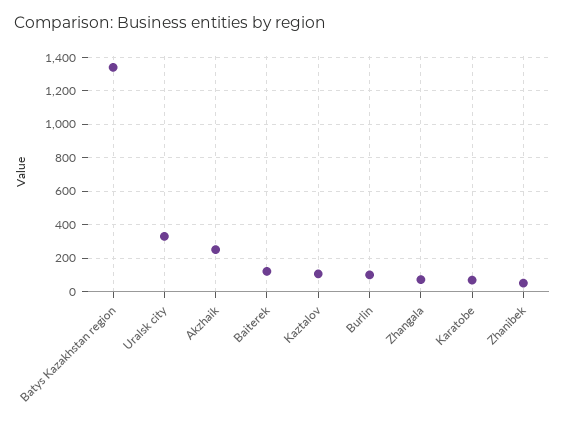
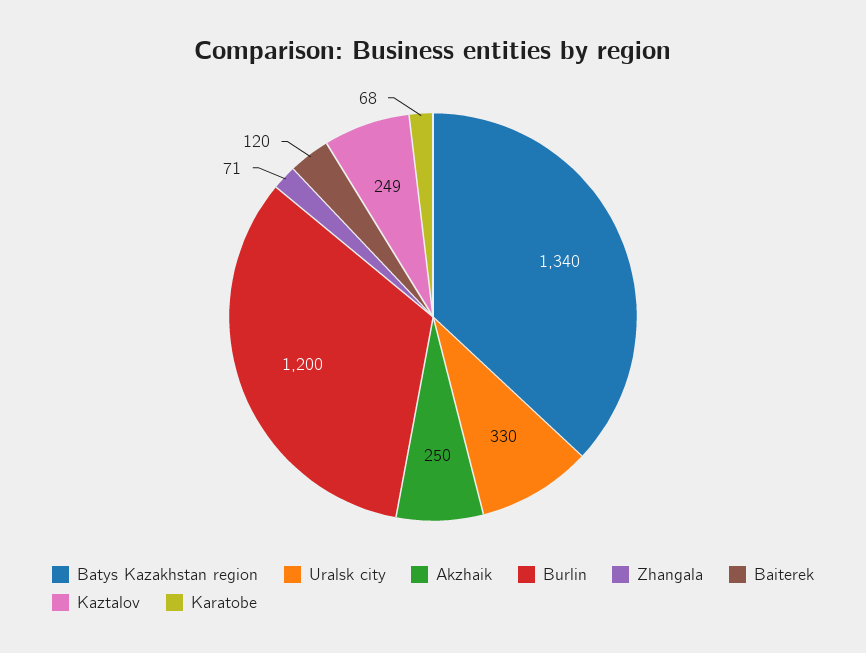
Kaztalov: 100 -> 249
Burlin: 100 -> 1200
Zhanibek: 50 -> none

